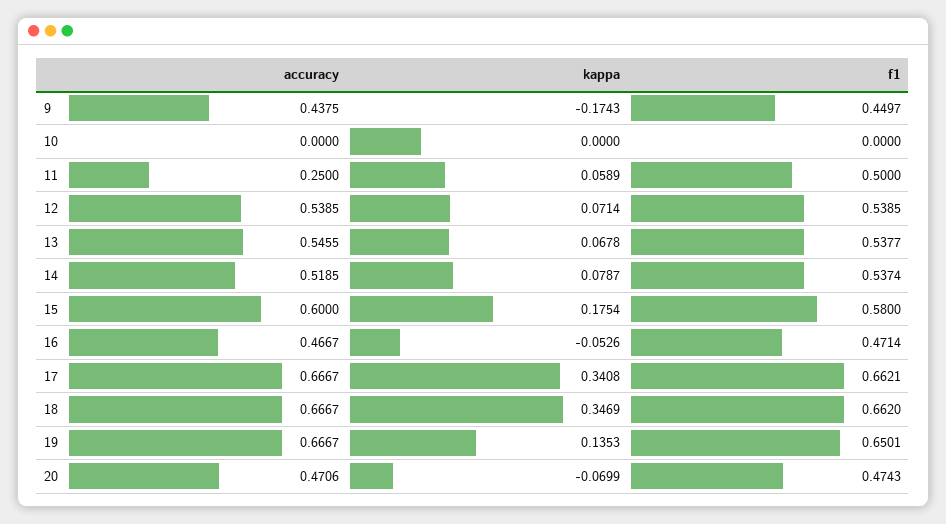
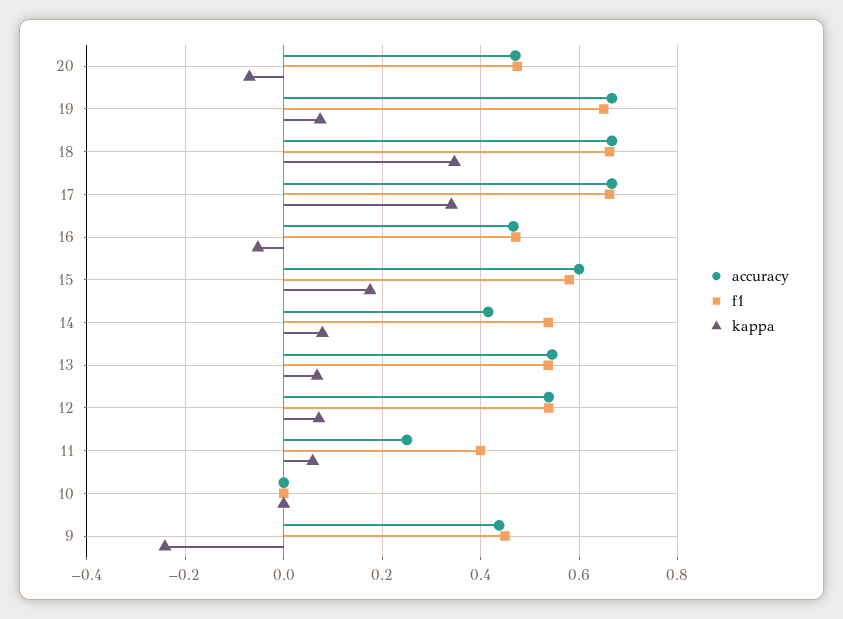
kappa, 9: -0.1743 -> -0.24
f1, 11: 0.5 -> 0.4
accuracy, 14: 0.5185 -> 0.42
kappa, 19: 0.1353 -> 0.08

